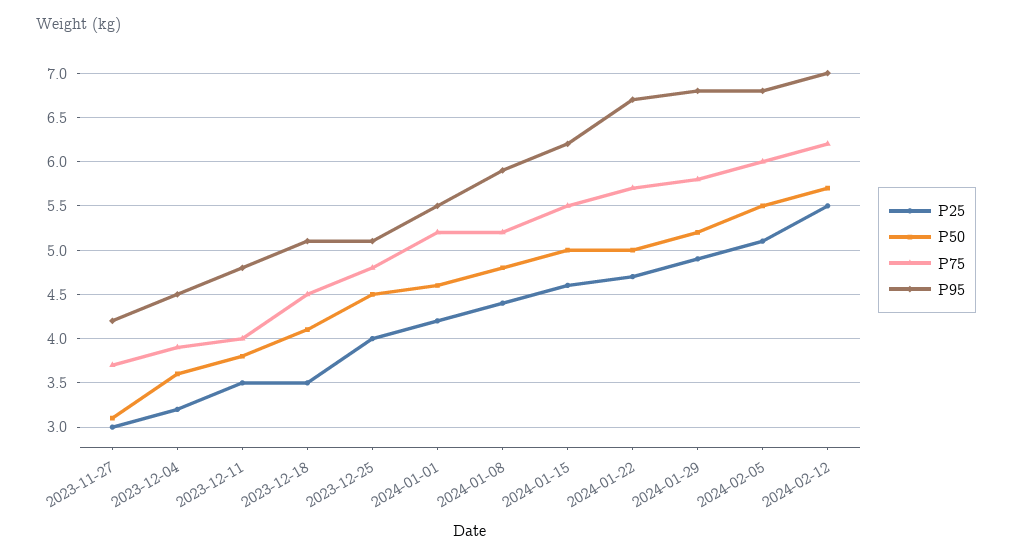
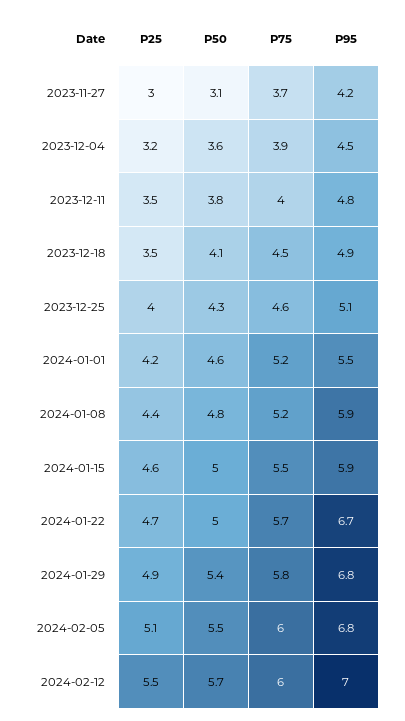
P95, 2023-12-18: 5.1 -> 4.9
P50, 2023-12-25: 4.5 -> 4.3
P75, 2023-12-25: 4.8 -> 4.6
P95, 2024-01-15: 6.2 -> 5.9
P50, 2024-01-29: 5.2 -> 5.4
P75, 2024-02-12: 6.2 -> 6

